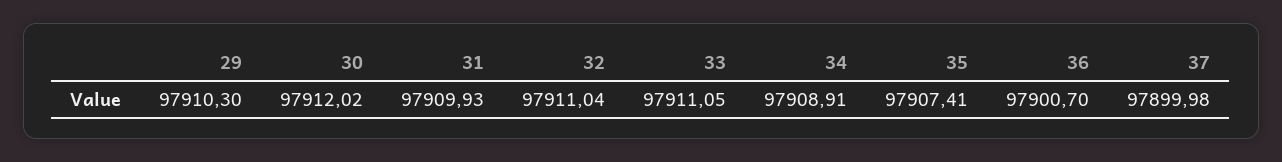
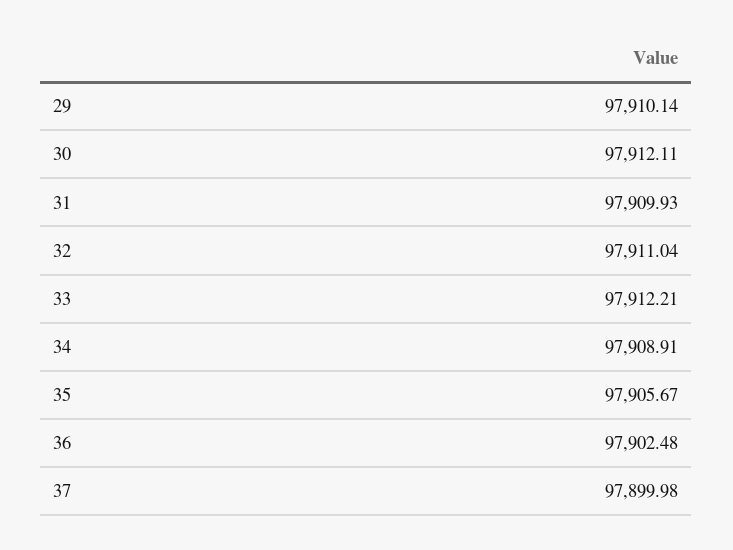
29: 97910.3 -> 97910.14
30: 97912.02 -> 97912.11
33: 97911.05 -> 97912.21
35: 97907.41 -> 97905.67
36: 97900.7 -> 97902.48

